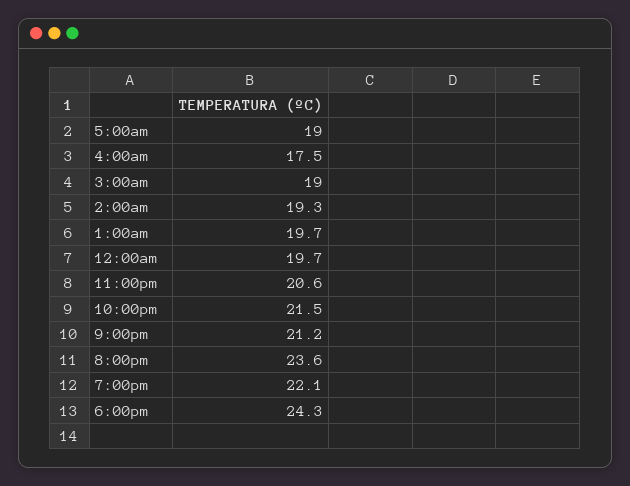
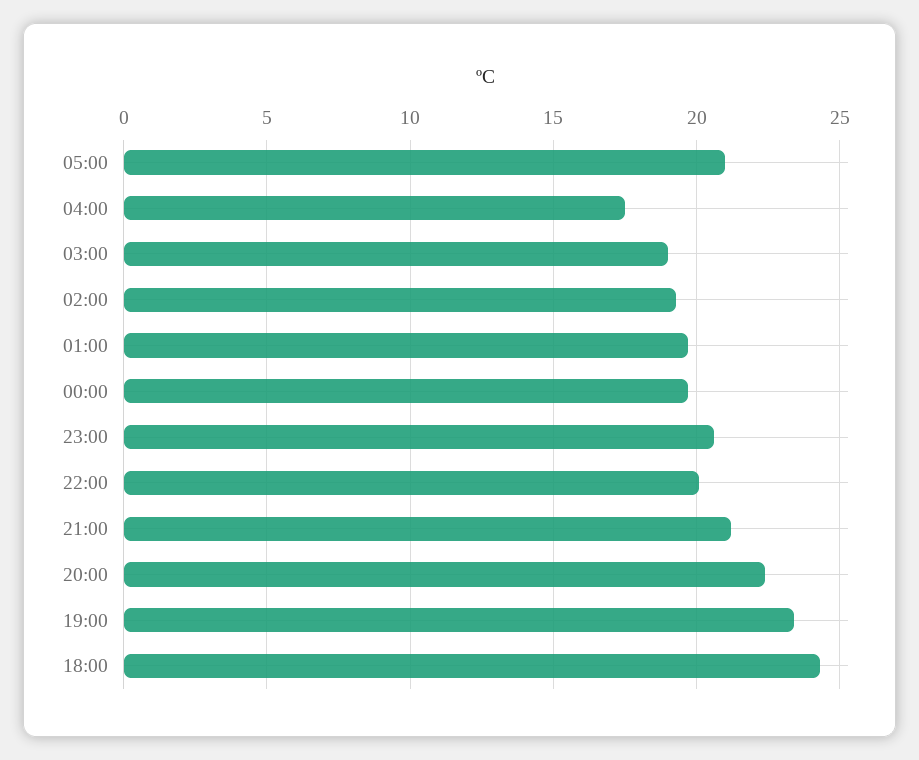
5:00am: 19 -> 21
10:00pm: 21.5 -> 20
8:00pm: 23.6 -> 22.5
7:00pm: 22.1 -> 23.5

